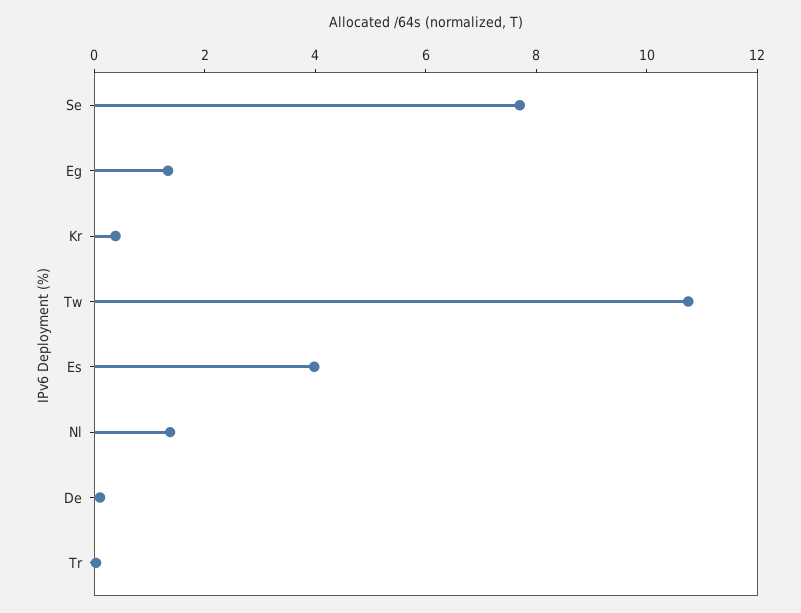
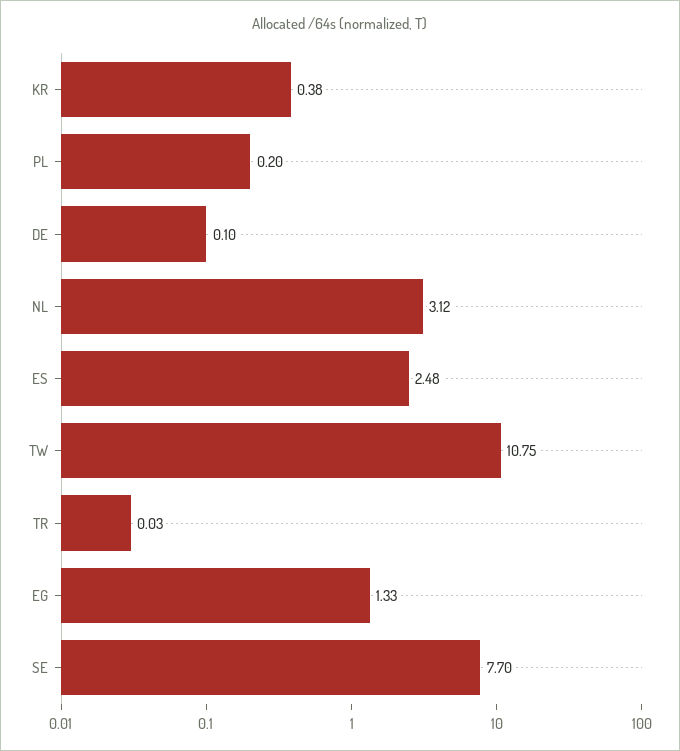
Es: 4 -> 2.48
Nl: 1.5 -> 3.12
PL: none -> 0.2

